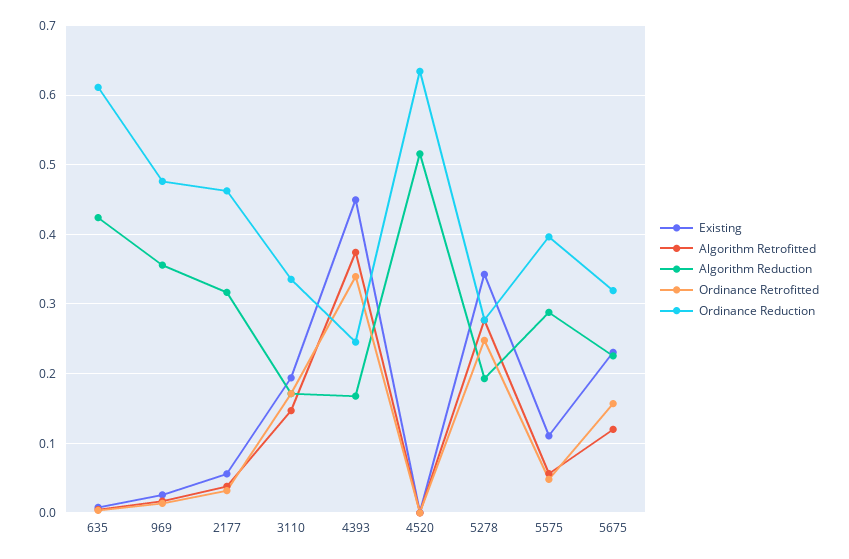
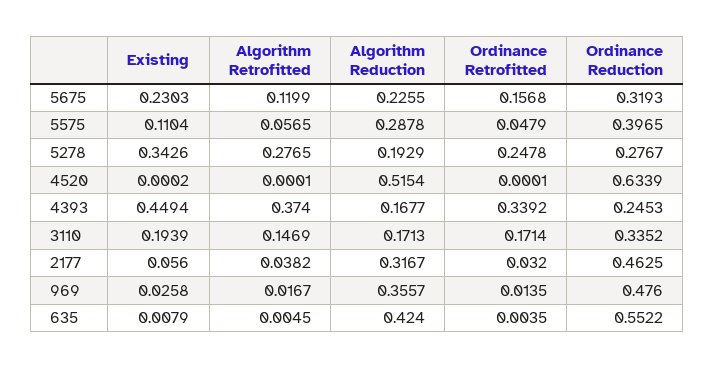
Ordinance Reduction, 635: 0.61 -> 0.5522

